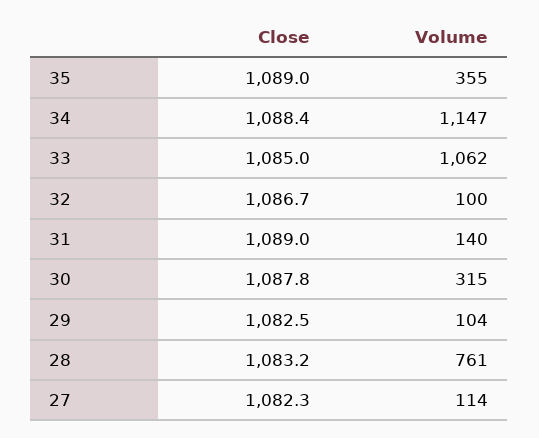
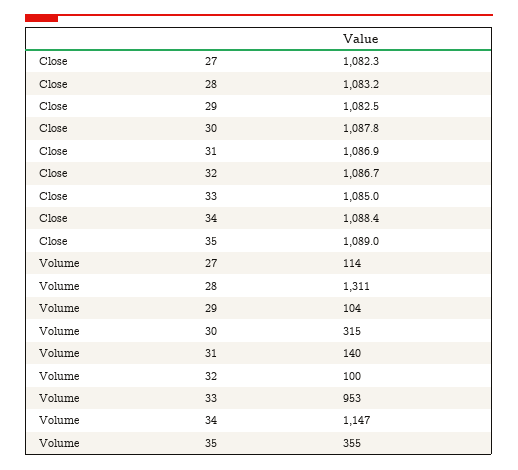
Volume, 33: 1062 -> 953
Close, 31: 1089 -> 1086.9
Volume, 28: 761 -> 1311

